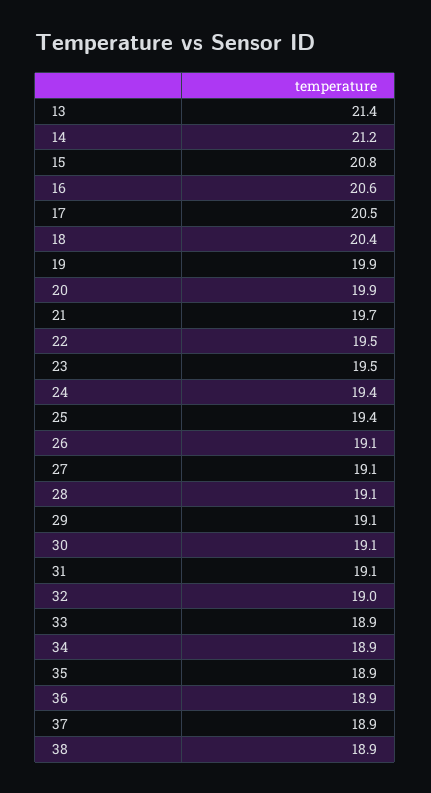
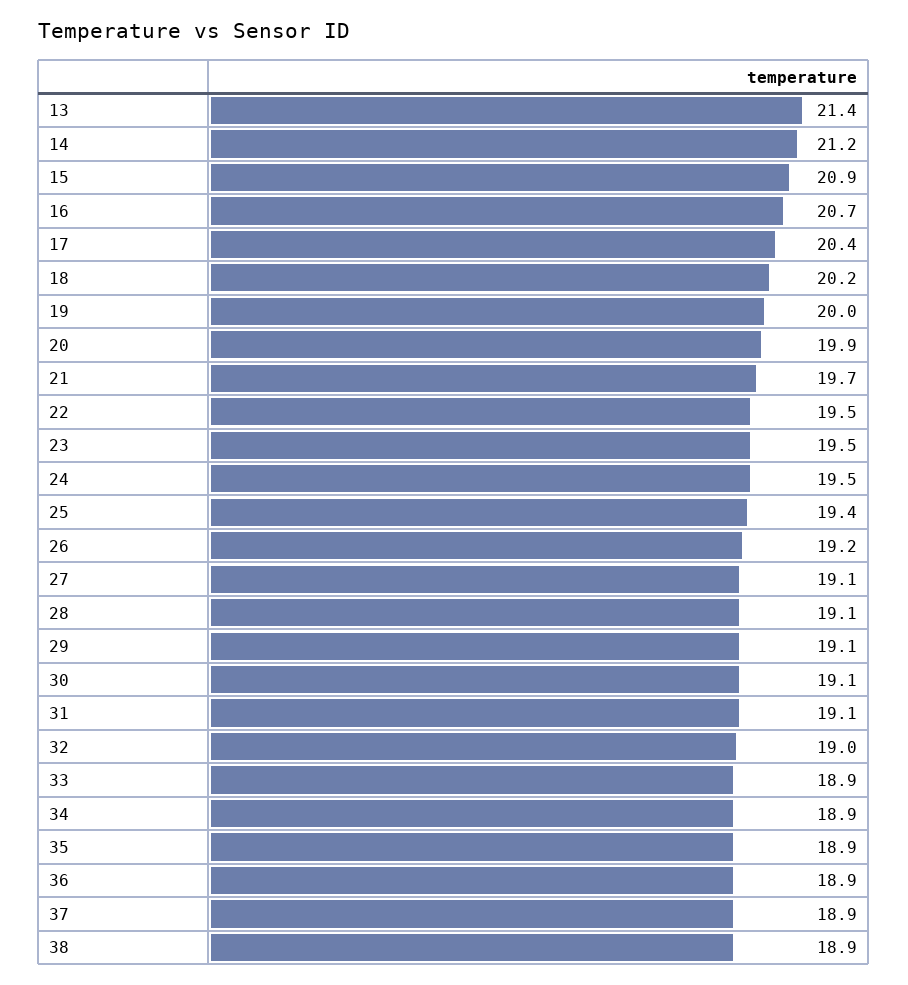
15: 20.8 -> 20.9
16: 20.6 -> 20.7
17: 20.5 -> 20.4
18: 20.4 -> 20.2
19: 19.9 -> 20
24: 19.4 -> 19.5
26: 19.1 -> 19.2

